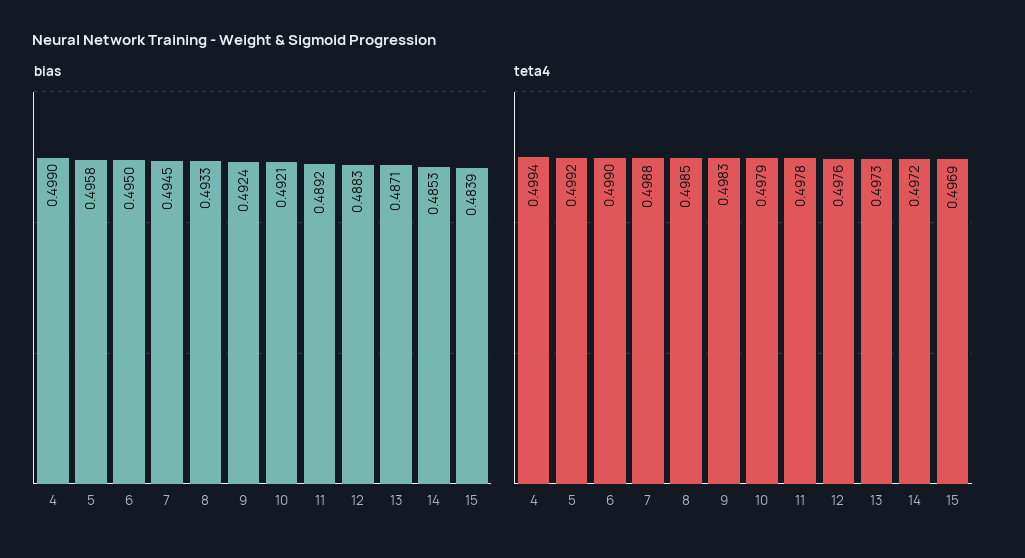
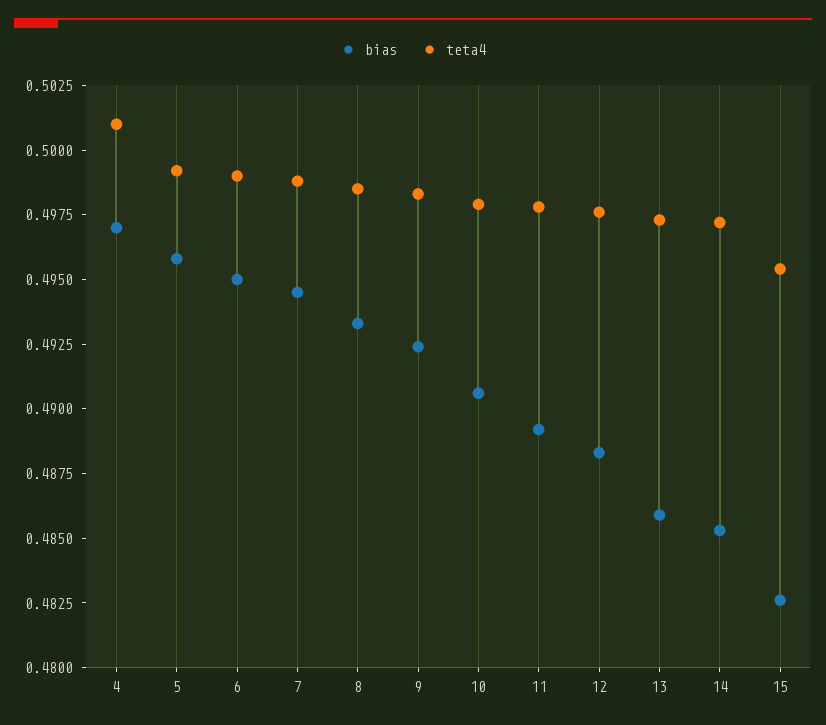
bias, 4: 0.499 -> 0.497
bias, 10: 0.4921 -> 0.4905
bias, 13: 0.4871 -> 0.486
bias, 15: 0.4839 -> 0.4825
teta4, 4: 0.4994 -> 0.501
teta4, 15: 0.4969 -> 0.4955

